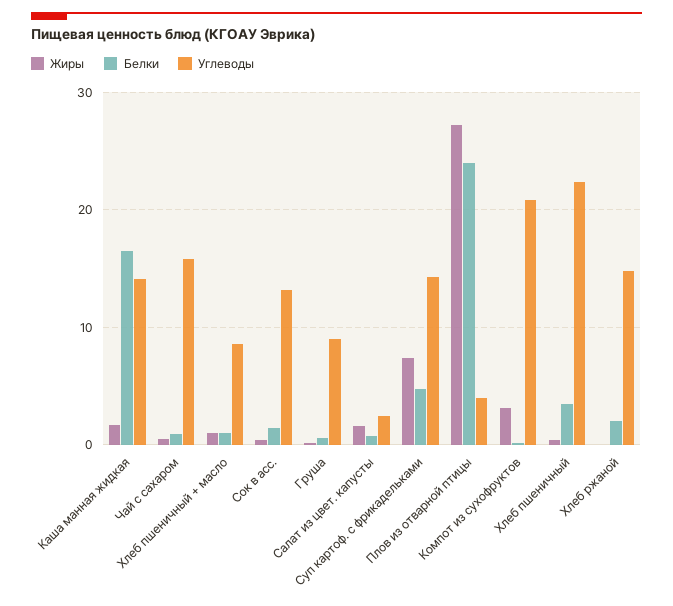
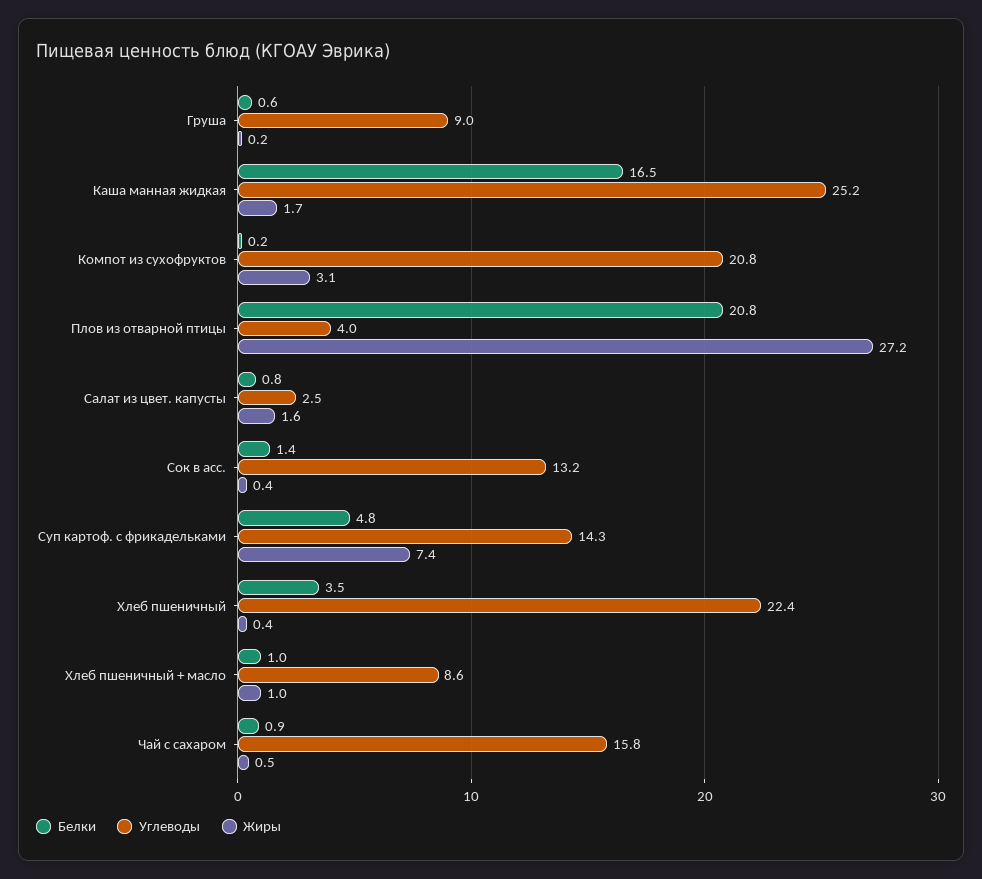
Углеводы, Каша манная жидкая: 14 -> 25.2
Белки, Плов из отварной птицы: 24 -> 20.8
Жиры, Хлеб ржаной: 0 -> none
Белки, Хлеб ржаной: 2 -> none
Углеводы, Хлеб ржаной: 15 -> none

